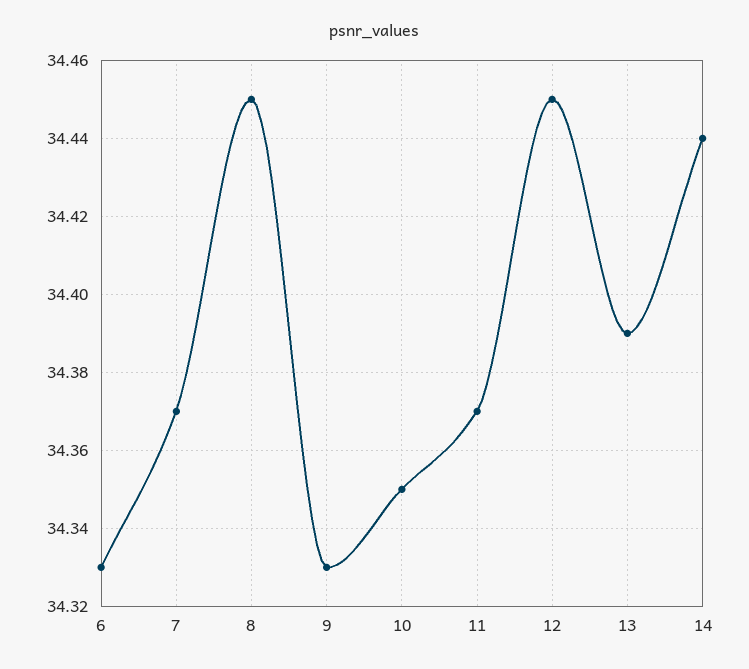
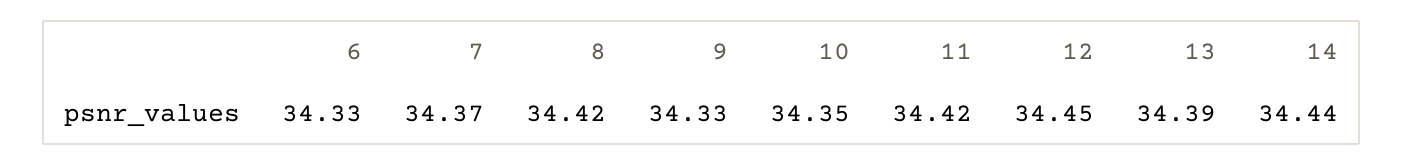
8: 34.45 -> 34.42
11: 34.37 -> 34.42

